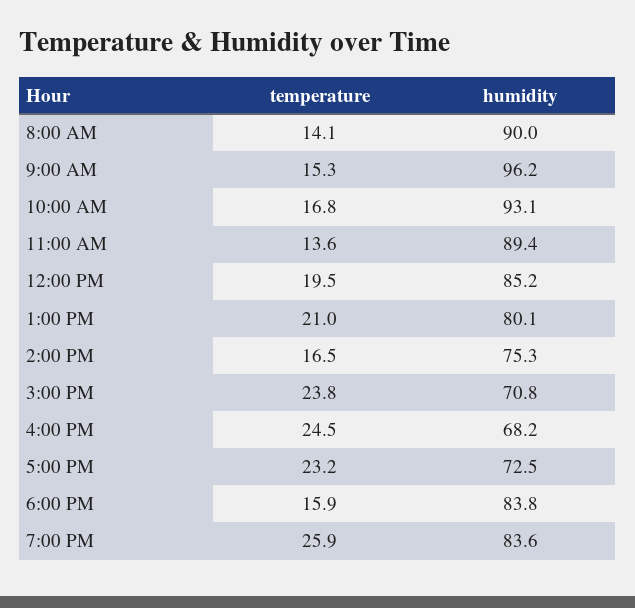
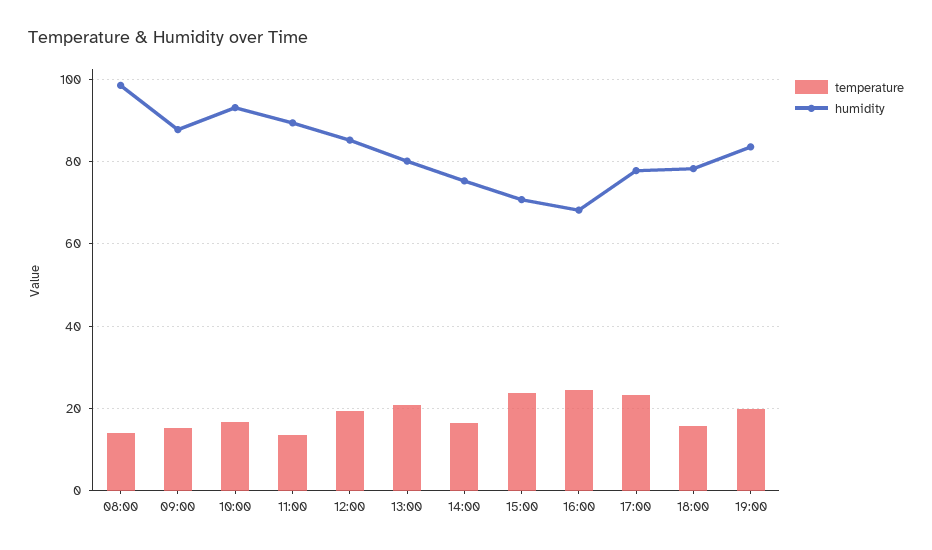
humidity, 8:00 AM: 90 -> 98
humidity, 9:00 AM: 96.2 -> 88
humidity, 5:00 PM: 72.5 -> 78
humidity, 6:00 PM: 83.8 -> 78
temperature, 7:00 PM: 25.9 -> 20

